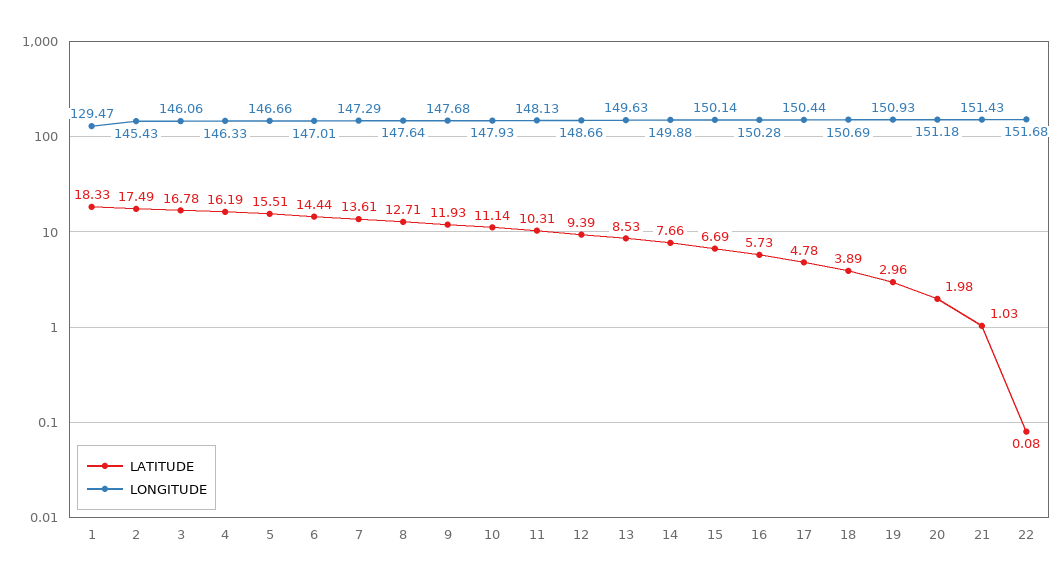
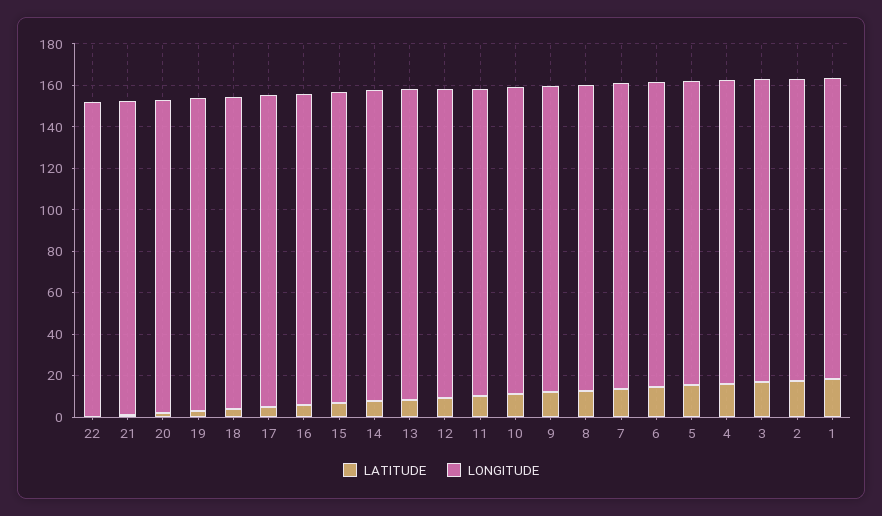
LONGITUDE, 1: 129.47 -> 145

